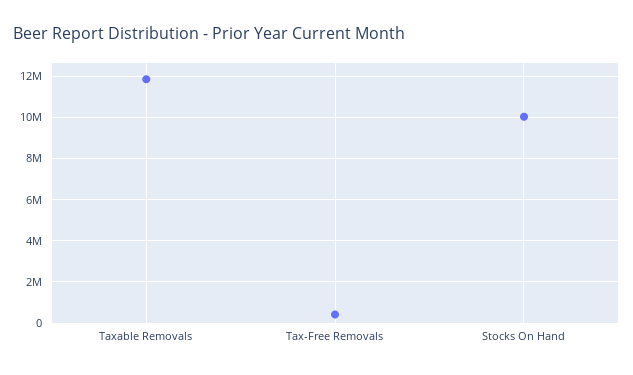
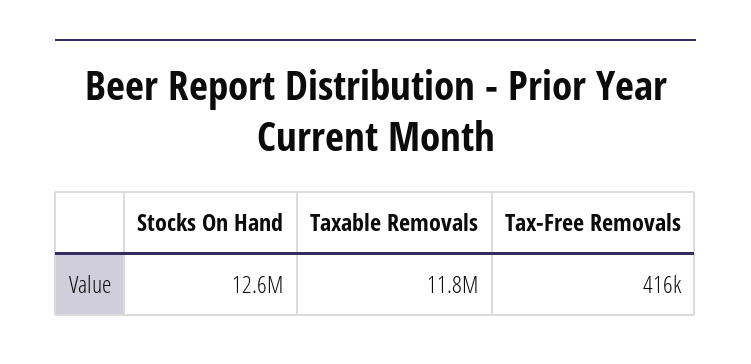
Stocks On Hand: 10000000 -> 12600000

